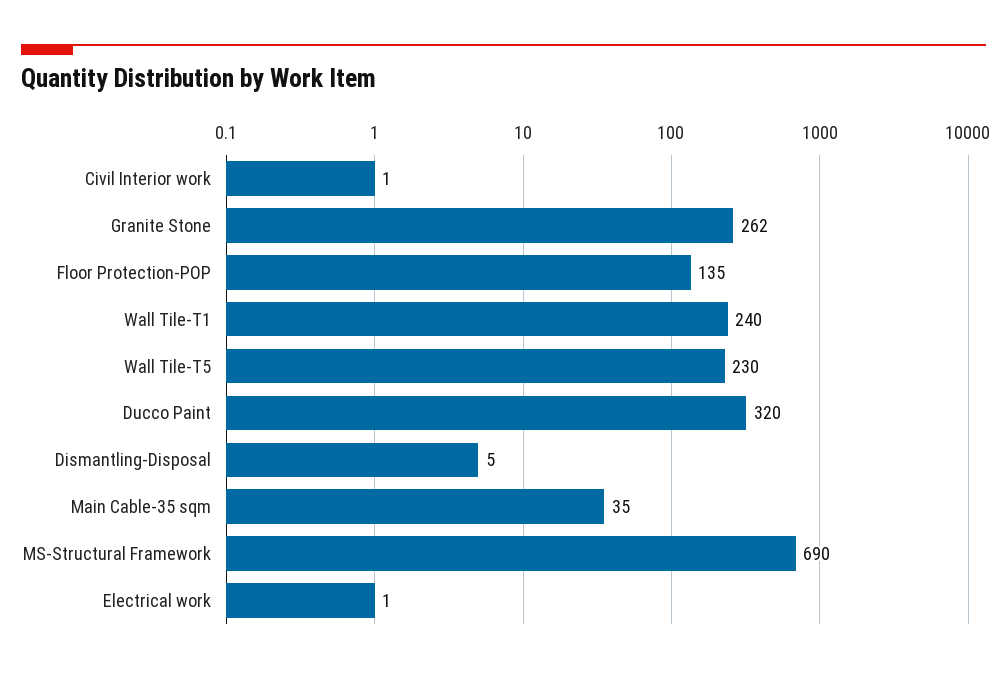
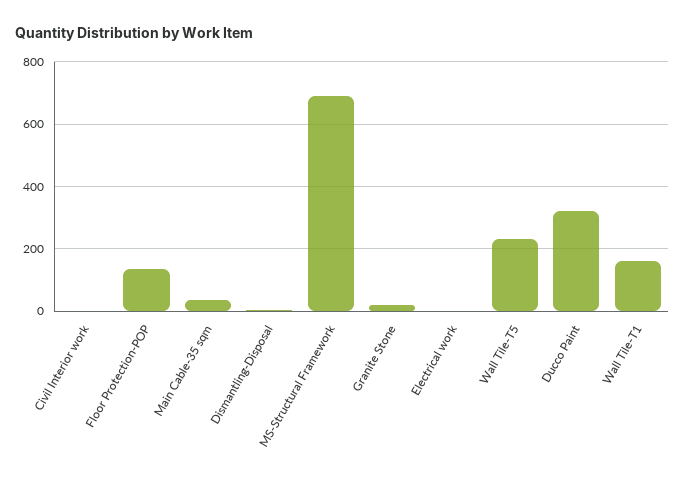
Granite Stone: 262 -> 20
Wall Tile-T1: 240 -> 160

